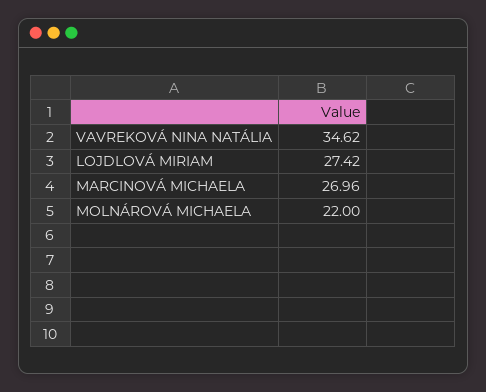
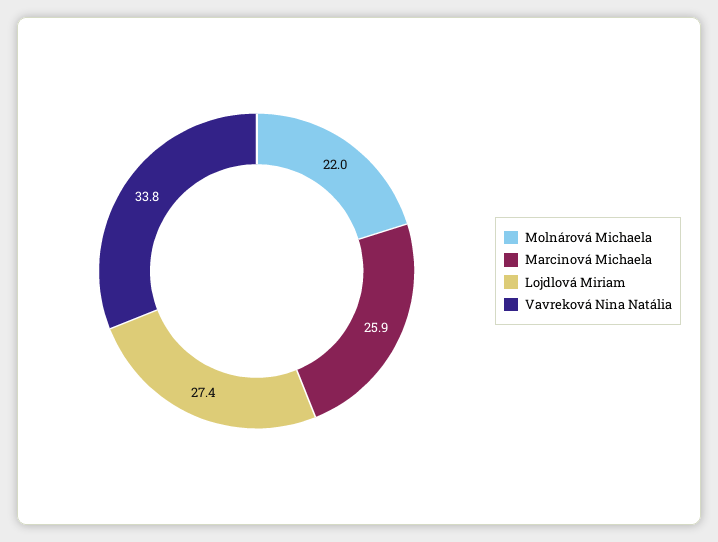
VAVREKOVÁ NINA NATÁLIA: 34.62 -> 33.8
MARCINOVÁ MICHAELA: 26.96 -> 25.9

